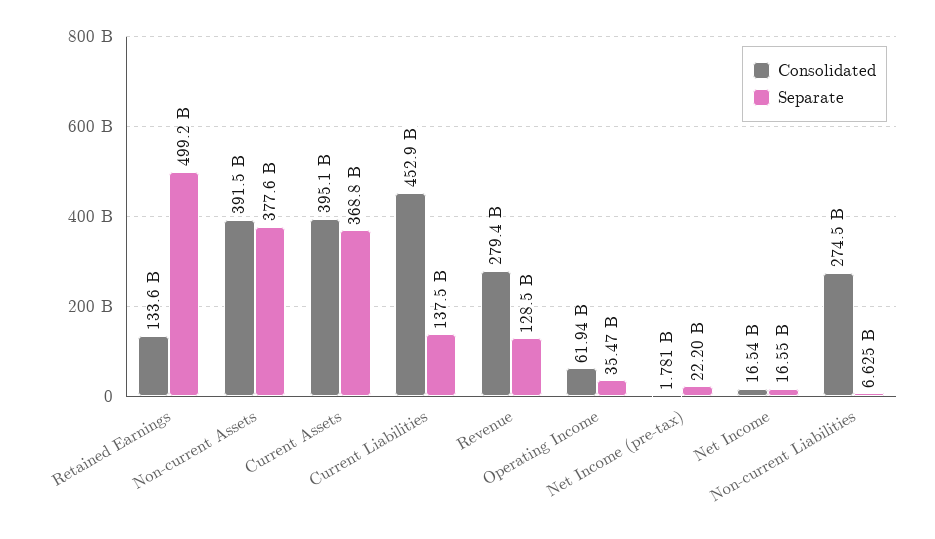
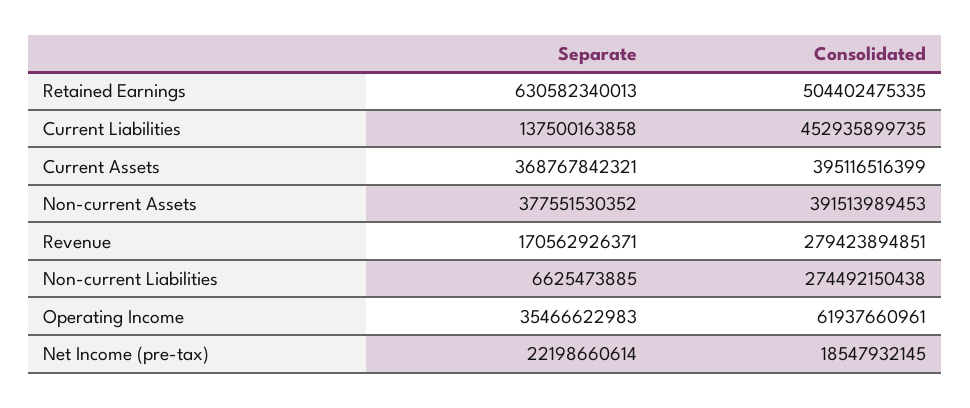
Consolidated, Retained Earnings: 133600000000 -> 504402475335
Separate, Retained Earnings: 499200000000 -> 630582340013
Separate, Revenue: 128500000000 -> 170562926371
Consolidated, Net Income (pre-tax): 1781000000 -> 18547932145
Consolidated, Net Income: 16540000000 -> none
Separate, Net Income: 16550000000 -> none

